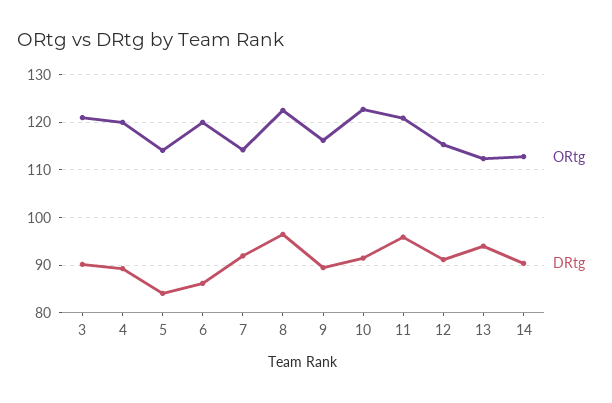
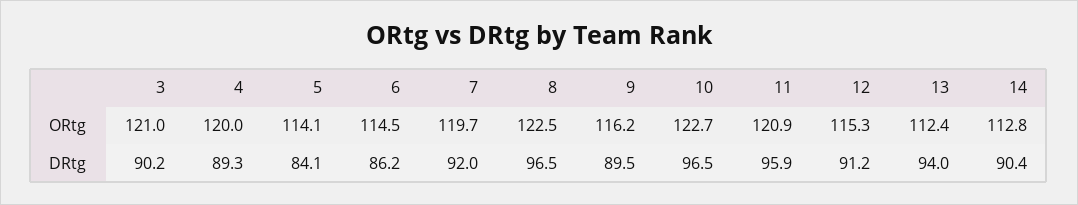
ORtg, 6: 120 -> 114.5
ORtg, 7: 114 -> 119.7
DRtg, 10: 92 -> 96.5

